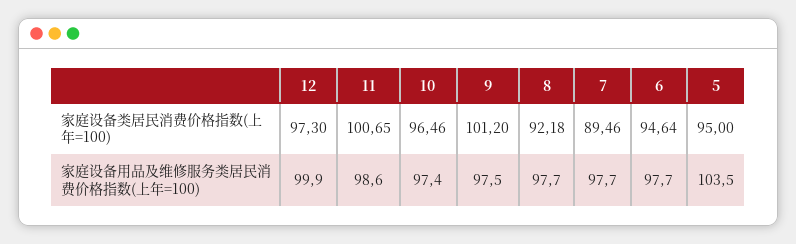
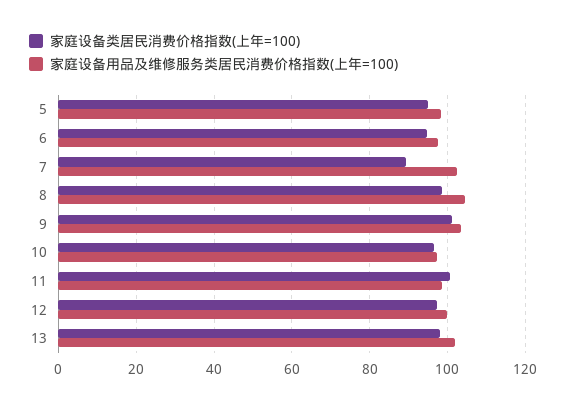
家庭设备类居民消费价格指数(上年=100), 8: 92.18 -> 98
家庭设备用品及维修服务类居民消费价格指数(上年=100), 9: 97.5 -> 104
家庭设备用品及维修服务类居民消费价格指数(上年=100), 8: 97.7 -> 104
家庭设备用品及维修服务类居民消费价格指数(上年=100), 7: 97.7 -> 102
家庭设备用品及维修服务类居民消费价格指数(上年=100), 5: 103.5 -> 98
家庭设备类居民消费价格指数(上年=100), 13: none -> 98
家庭设备用品及维修服务类居民消费价格指数(上年=100), 13: none -> 102

